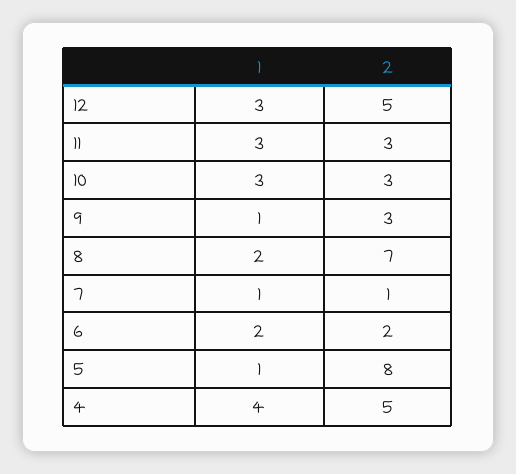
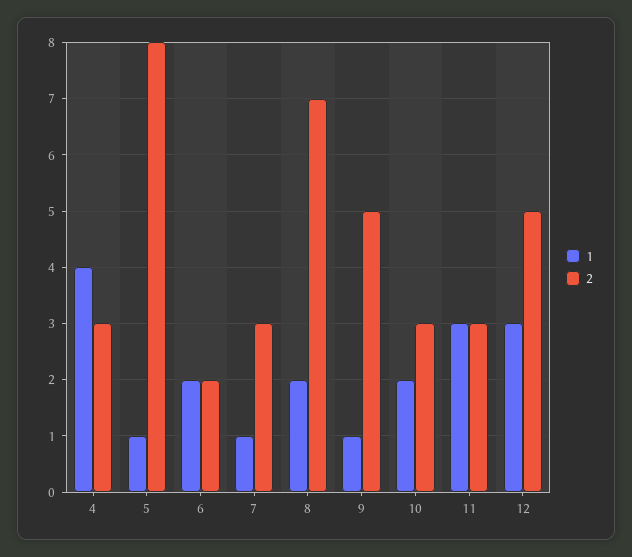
1, 10: 3 -> 2
2, 9: 3 -> 5
2, 7: 1 -> 3
2, 4: 5 -> 3

